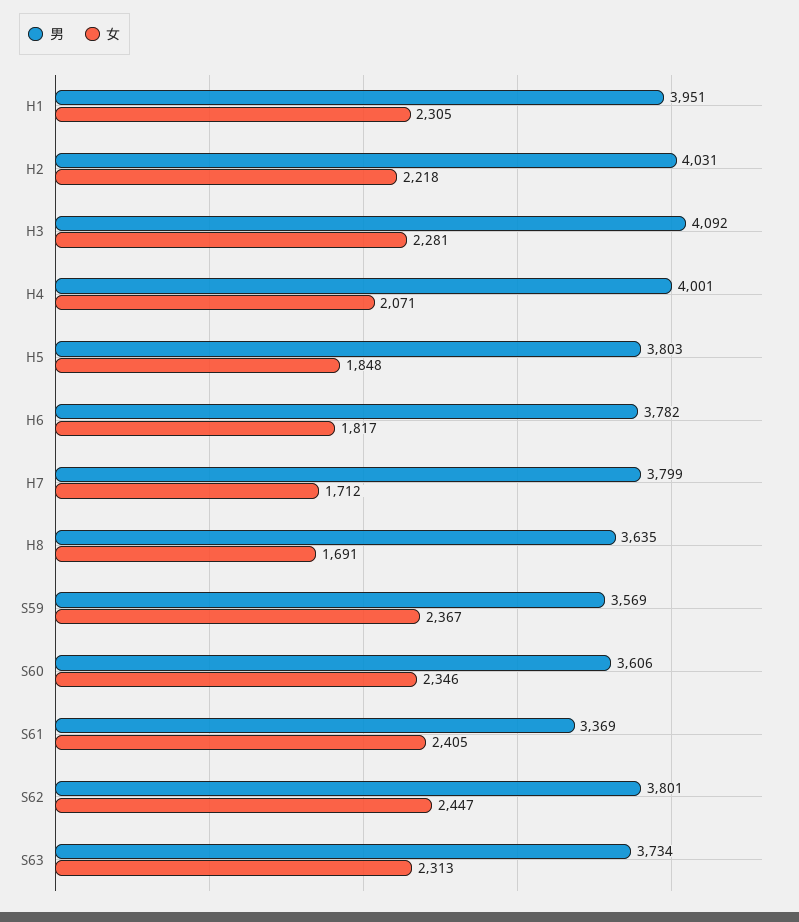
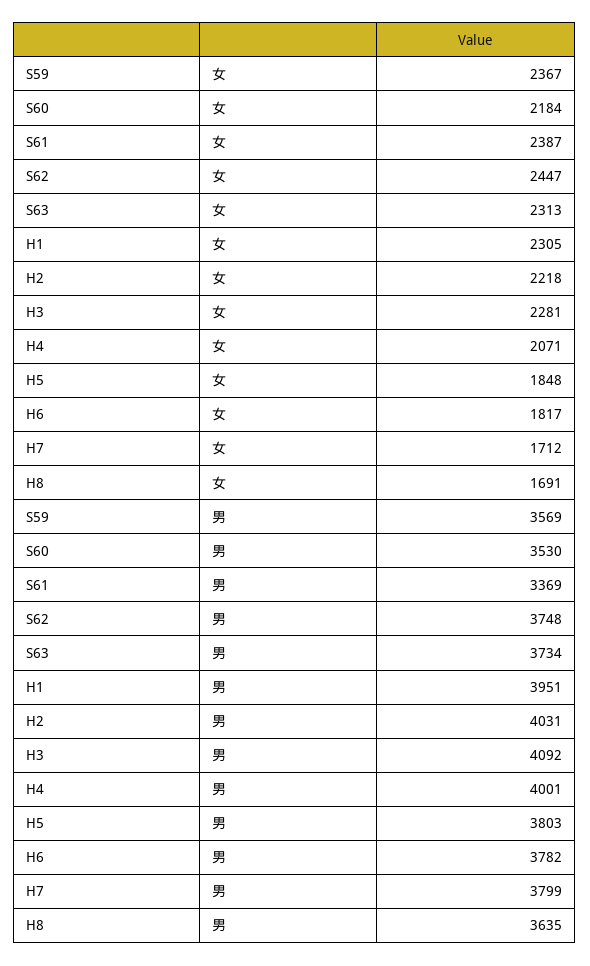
男, S60: 3606 -> 3530
女, S60: 2346 -> 2184
女, S61: 2405 -> 2387
男, S62: 3801 -> 3748

